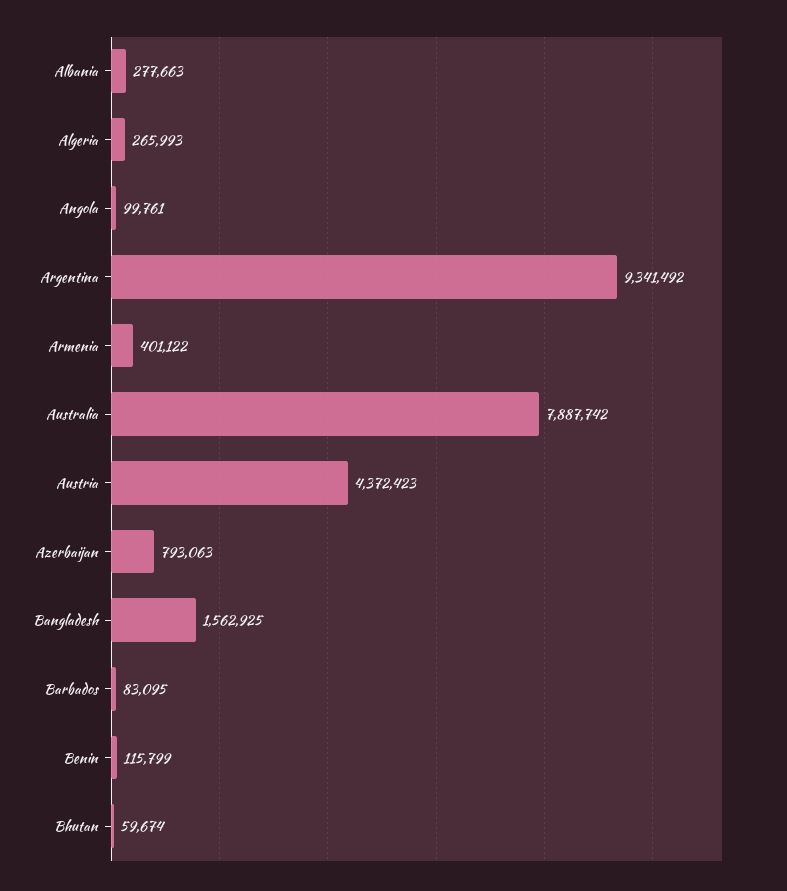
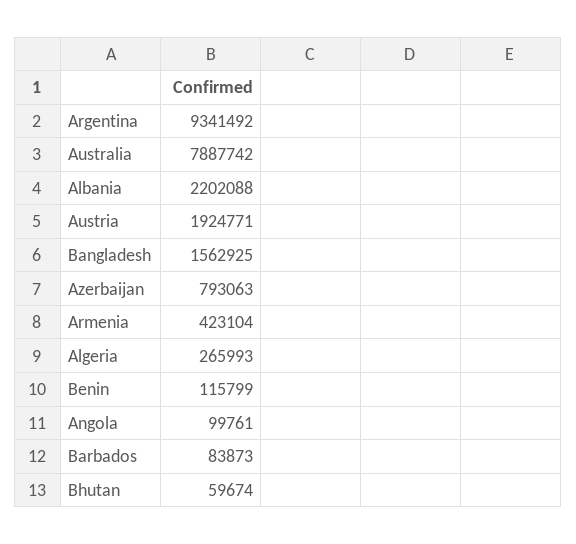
Albania: 277663 -> 2202088
Armenia: 401122 -> 423104
Austria: 4372423 -> 1924771
Barbados: 83095 -> 83873

